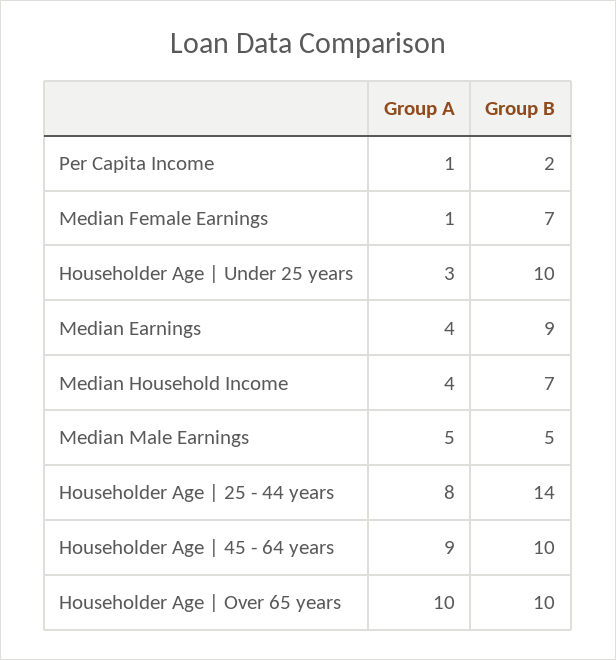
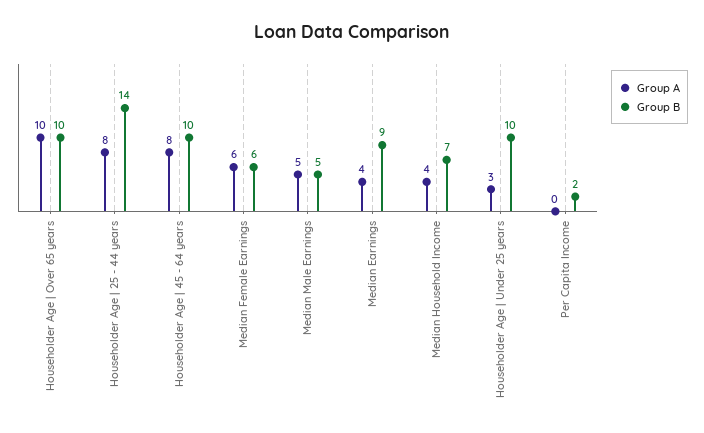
Group A, Per Capita Income: 1 -> 0
Group A, Median Female Earnings: 1 -> 6
Group B, Median Female Earnings: 7 -> 6
Group A, Householder Age | 45 - 64 years: 9 -> 8

